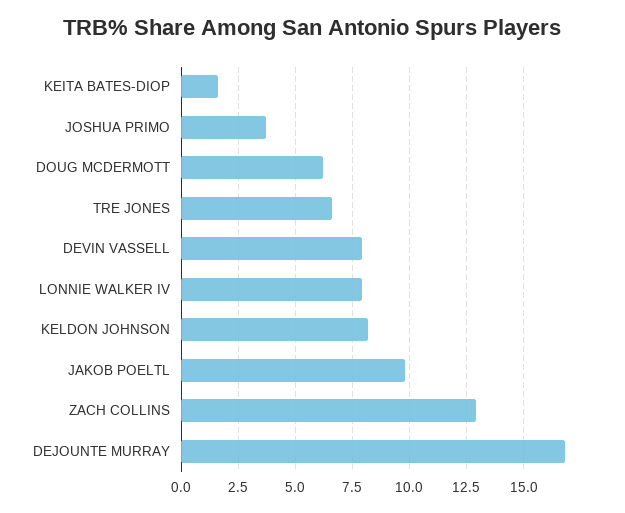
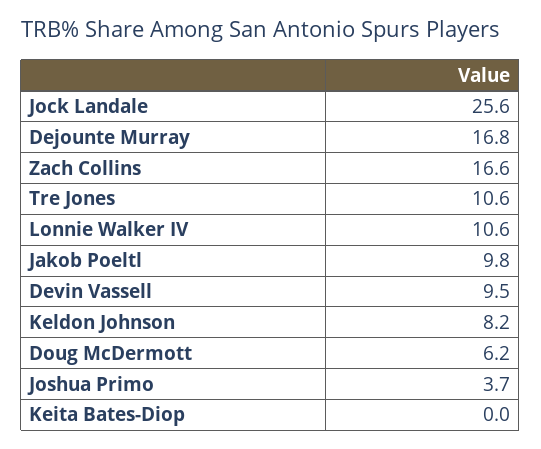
KEITA BATES-DIOP: 1.5 -> 0
TRE JONES: 6.5 -> 10.6
DEVIN VASSELL: 8 -> 9.5
LONNIE WALKER IV: 8 -> 10.6
ZACH COLLINS: 13 -> 16.6
Jock Landale: none -> 25.6

